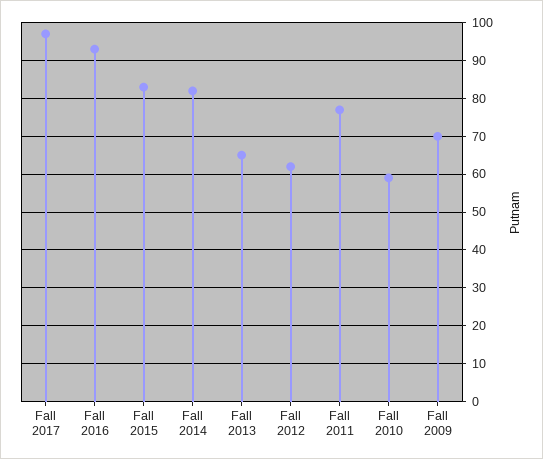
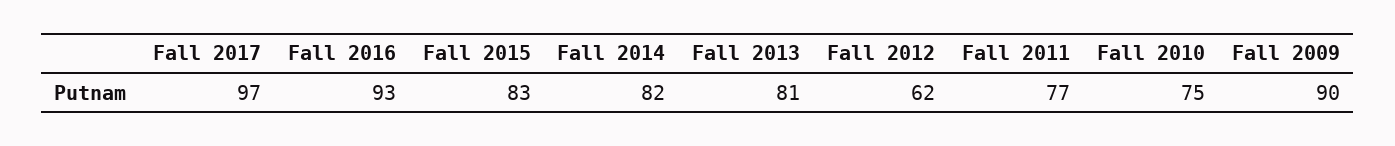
Fall 2013: 65 -> 81
Fall 2010: 60 -> 75
Fall 2009: 70 -> 90

